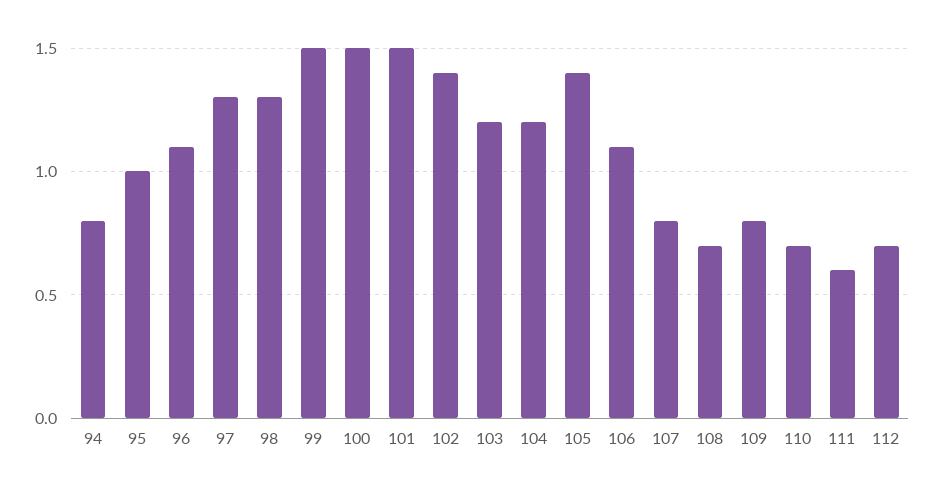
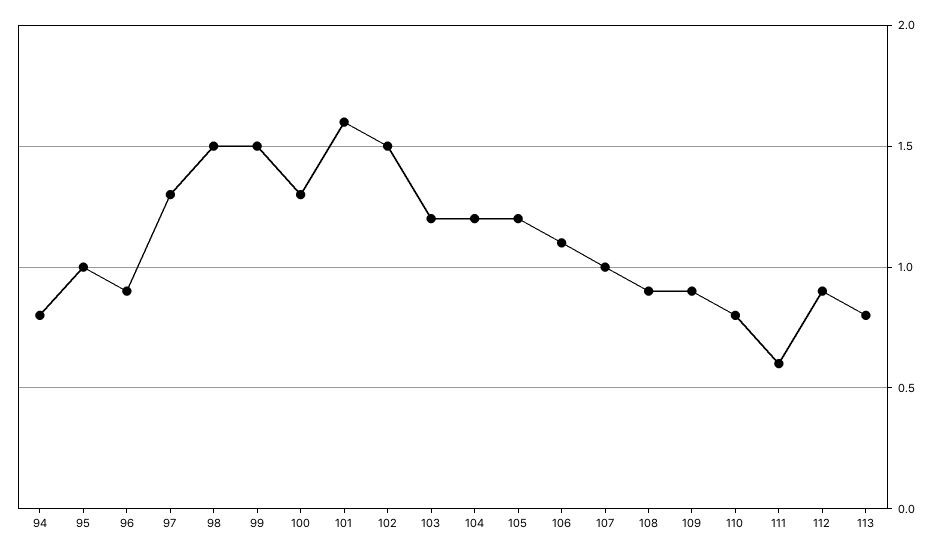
96: 1.1 -> 0.9
98: 1.3 -> 1.5
100: 1.5 -> 1.3
101: 1.5 -> 1.6
102: 1.4 -> 1.5
105: 1.4 -> 1.2
107: 0.8 -> 1
108: 0.7 -> 0.9
109: 0.8 -> 0.9
110: 0.7 -> 0.8
112: 0.7 -> 0.9
113: none -> 0.8

